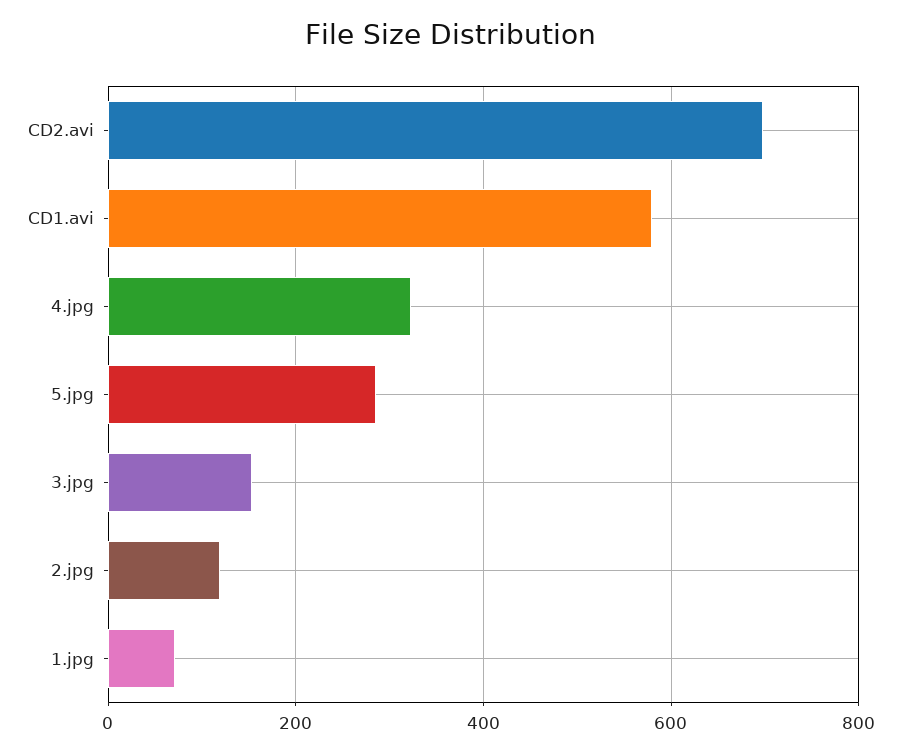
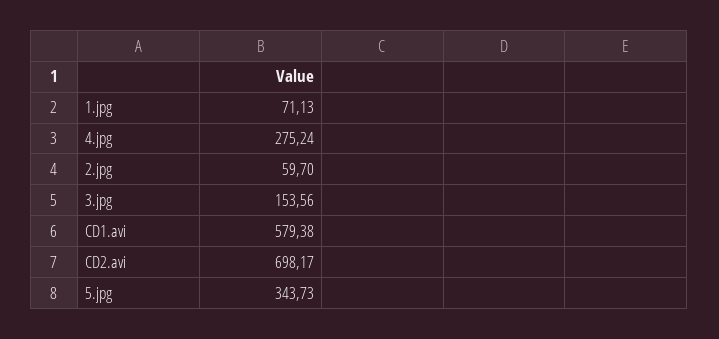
4.jpg: 320 -> 275.24
5.jpg: 280 -> 343.73
2.jpg: 120 -> 59.7

